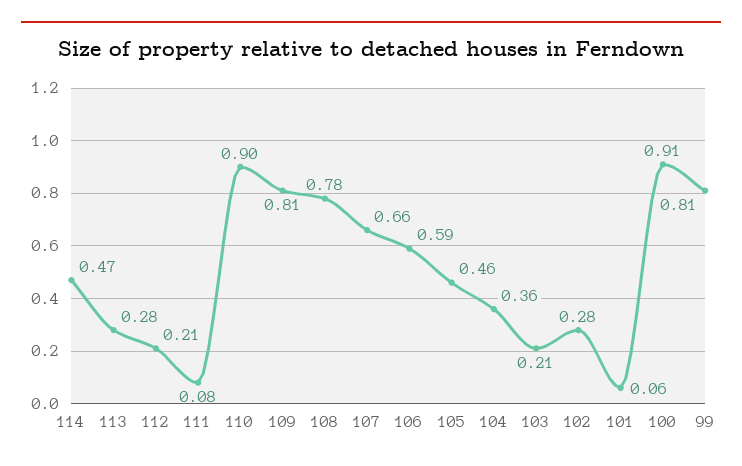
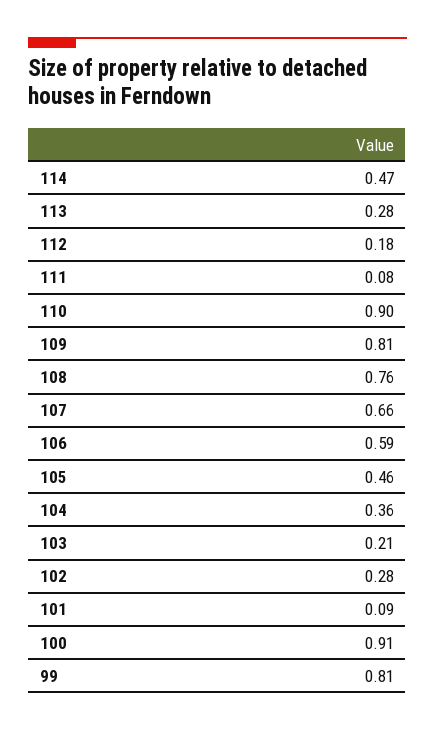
112: 0.21 -> 0.18
108: 0.78 -> 0.76
101: 0.06 -> 0.09

